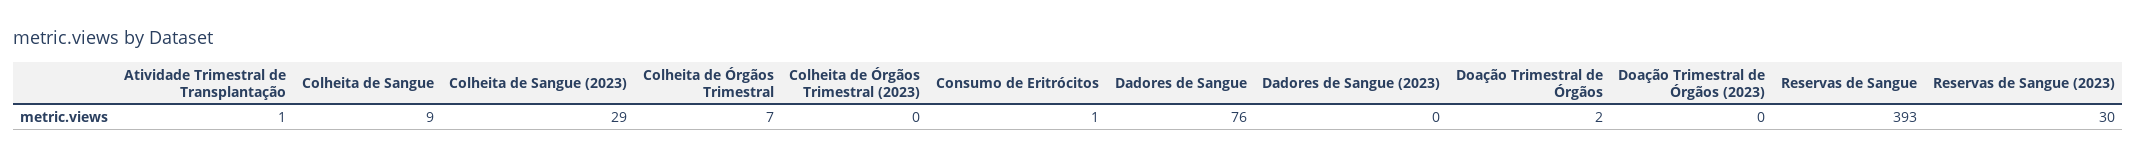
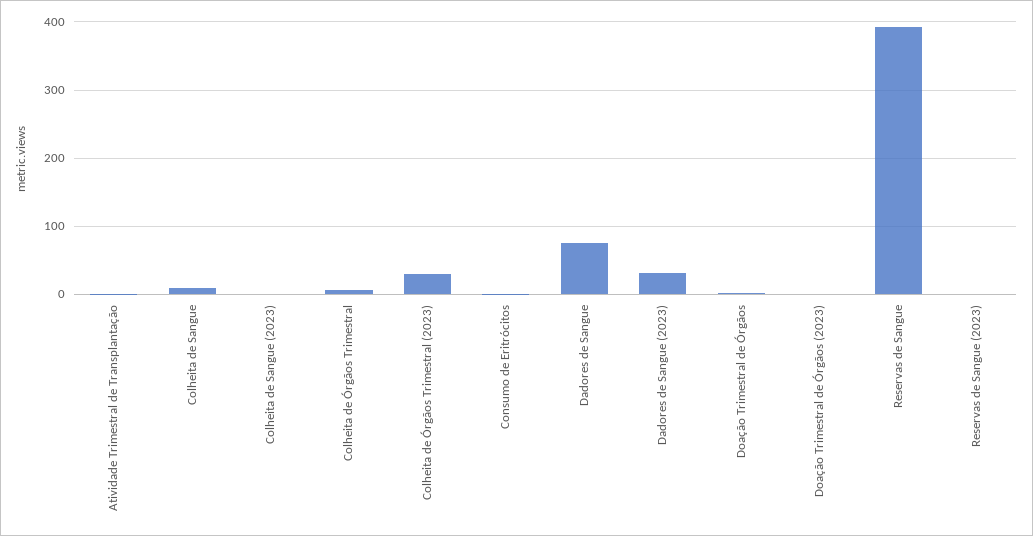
Colheita de Sangue (2023): 29 -> 0
Colheita de Órgãos Trimestral (2023): 0 -> 30
Dadores de Sangue (2023): 0 -> 30
Reservas de Sangue (2023): 30 -> 0

